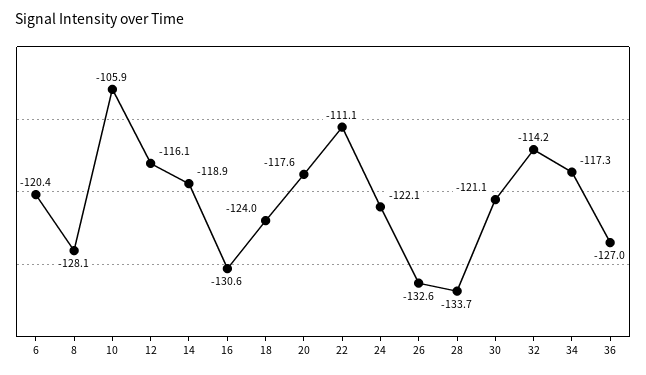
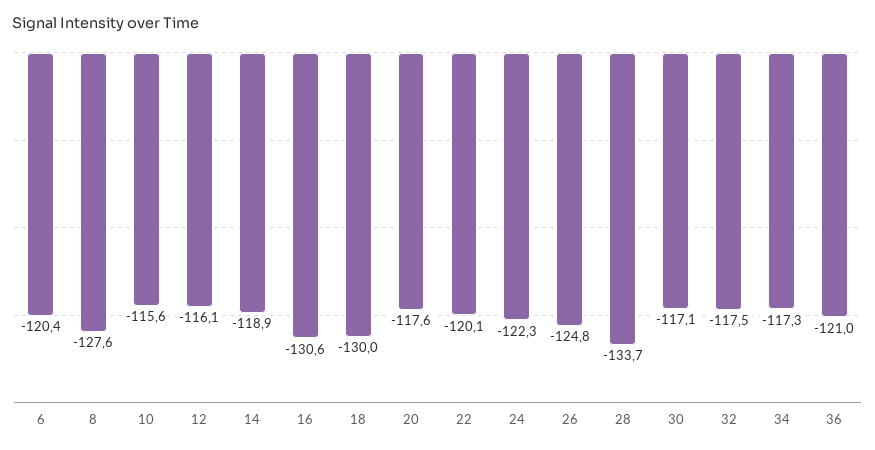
8: -128.1 -> -127.6
10: -105.9 -> -115.6
18: -124 -> -130
22: -111.1 -> -120.1
24: -122.1 -> -122.3
26: -132.6 -> -124.8
30: -121.1 -> -117.1
32: -114.2 -> -117.5
36: -127 -> -121

